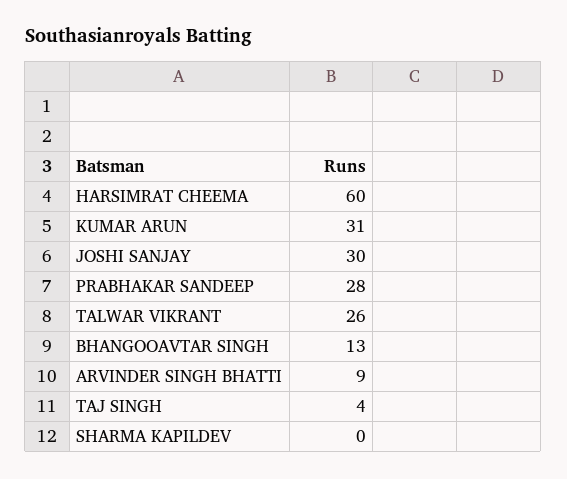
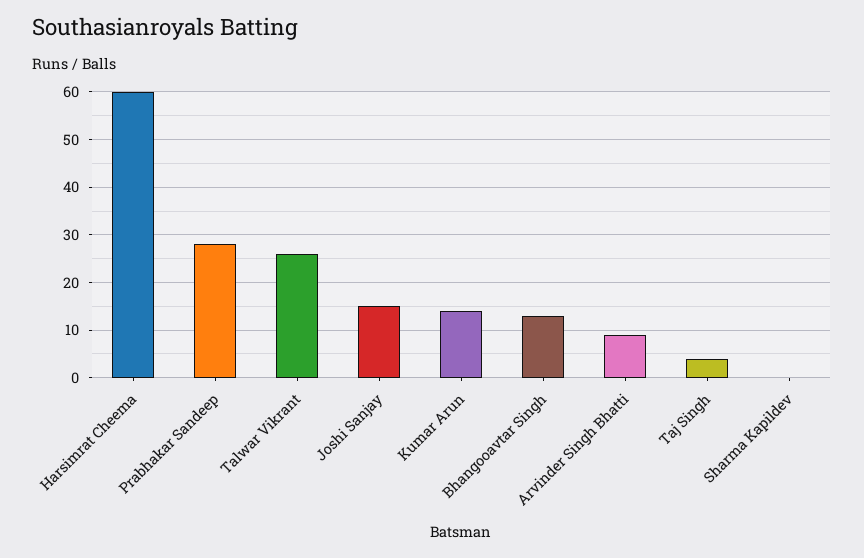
KUMAR ARUN: 31 -> 15
JOSHI SANJAY: 30 -> 15

